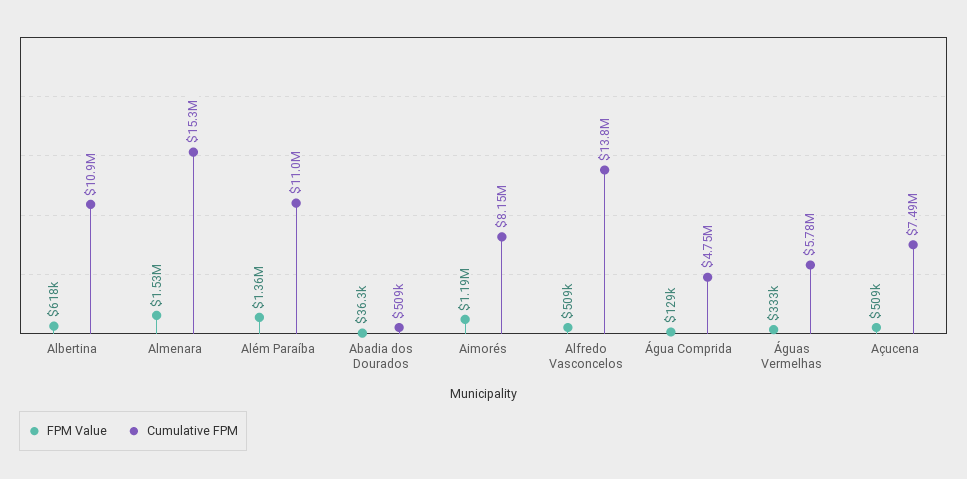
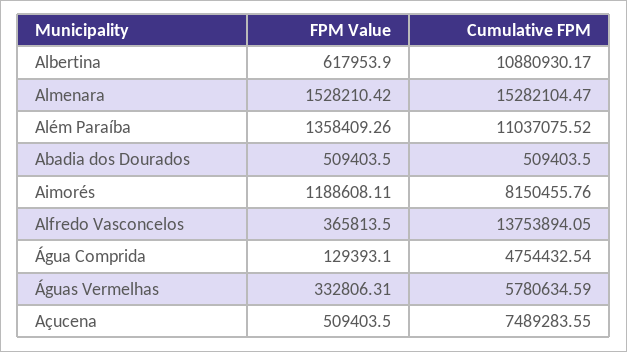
FPM Value, Abadia dos Dourados: 36300 -> 509403.5
FPM Value, Alfredo Vasconcelos: 509000 -> 365813.5

